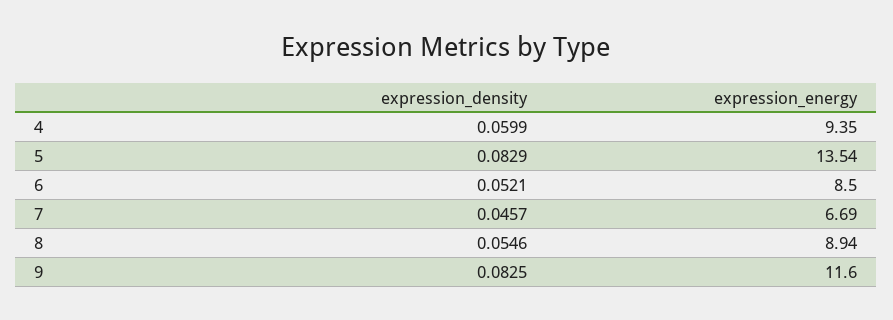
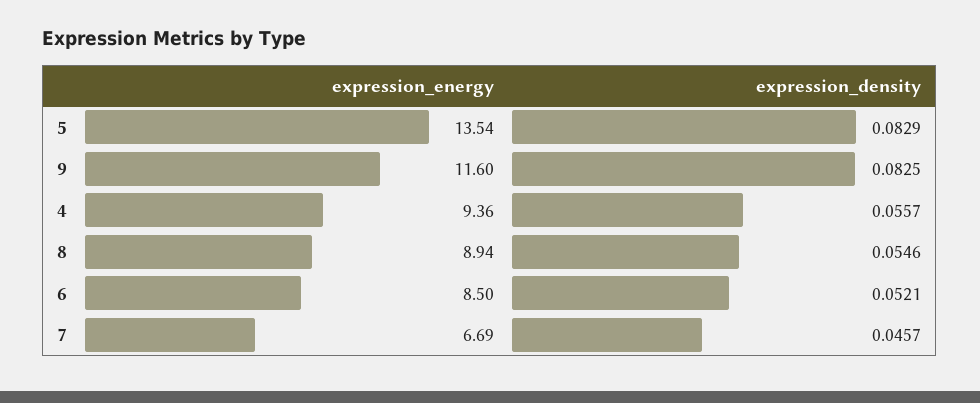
expression_density, 4: 0.0599 -> 0.0557
expression_energy, 4: 9.35 -> 9.36

